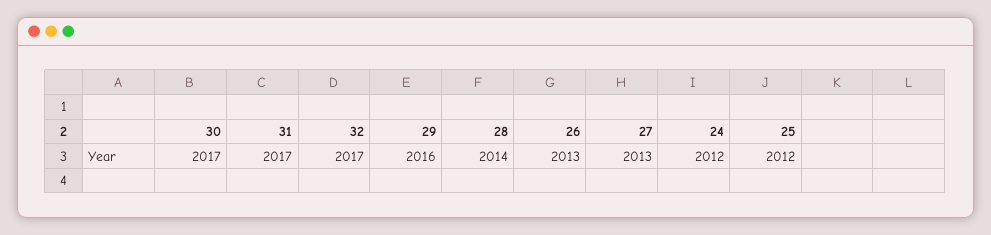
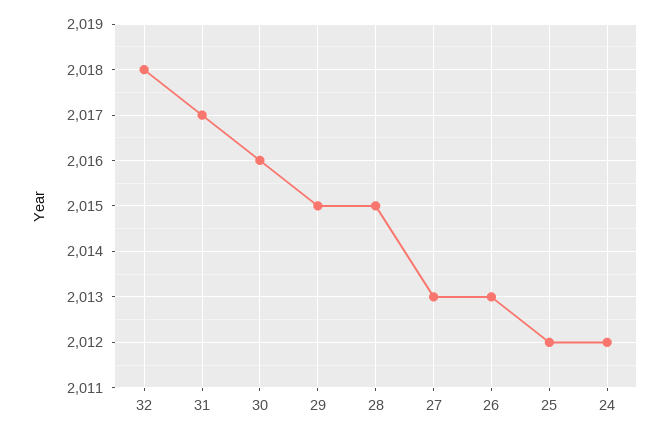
30: 2017 -> 2016
32: 2017 -> 2018
29: 2016 -> 2015
28: 2014 -> 2015

